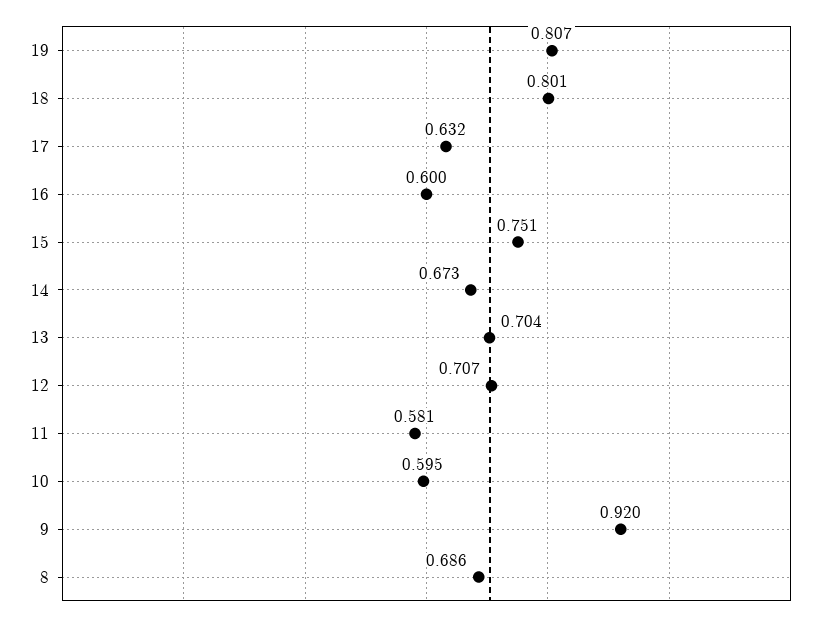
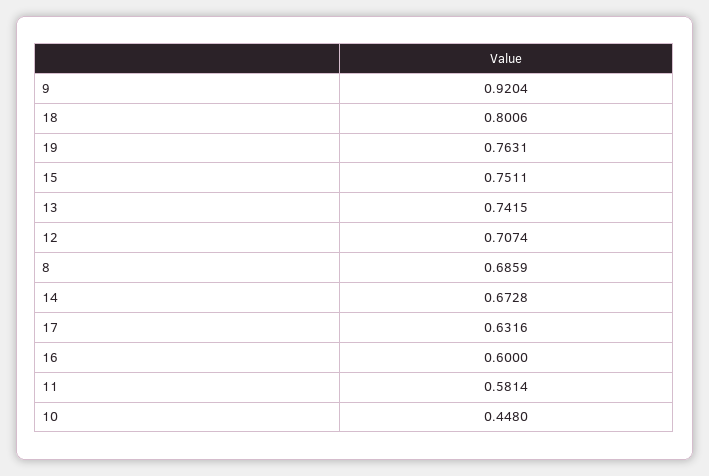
19: 0.807 -> 0.7631
13: 0.704 -> 0.7415
10: 0.595 -> 0.448

